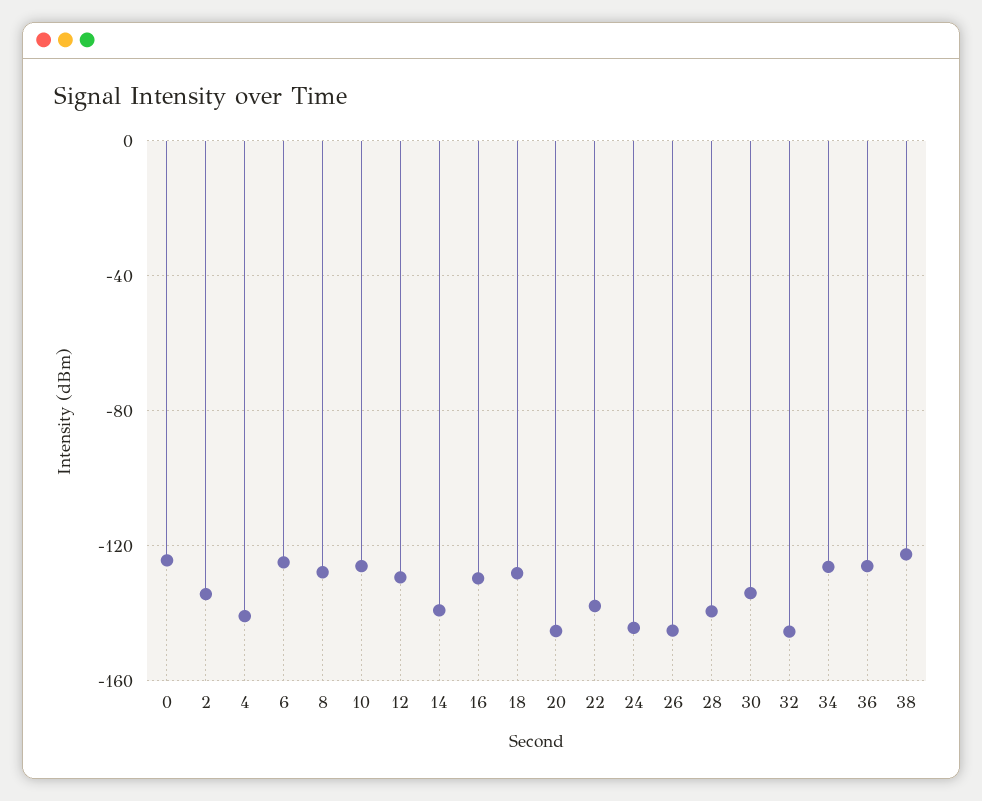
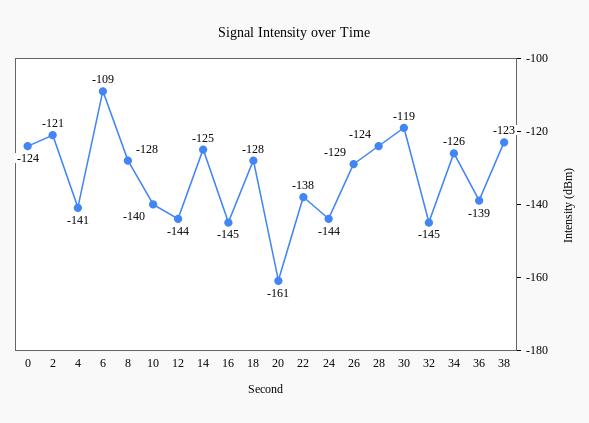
2: -135 -> -121
6: -125 -> -109
10: -125 -> -140
12: -130 -> -144
14: -140 -> -125
16: -130 -> -145
20: -145 -> -161
26: -145 -> -129
28: -140 -> -124
30: -135 -> -119
36: -125 -> -139

